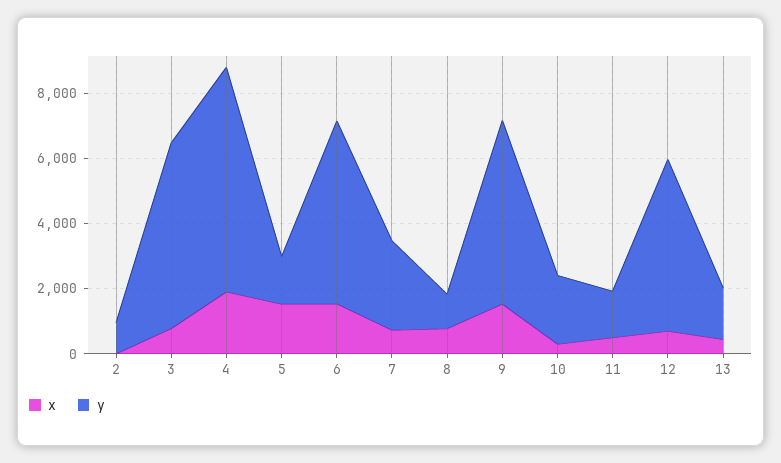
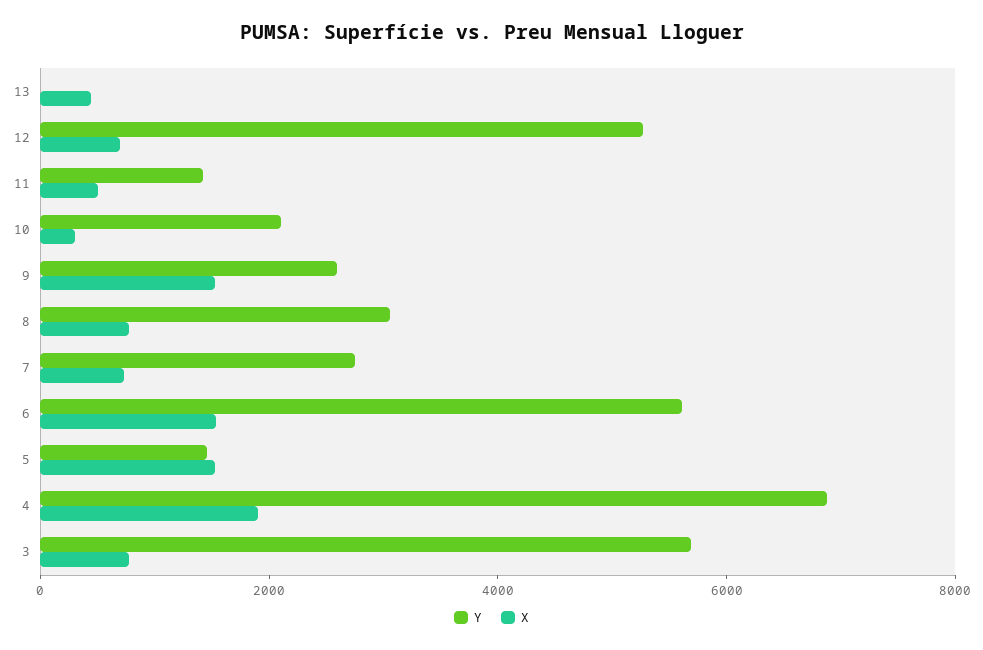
x, 2: 0 -> none
y, 2: 1000 -> none
y, 8: 1000 -> 3000
y, 9: 5500 -> 2500
y, 13: 1500 -> 0

